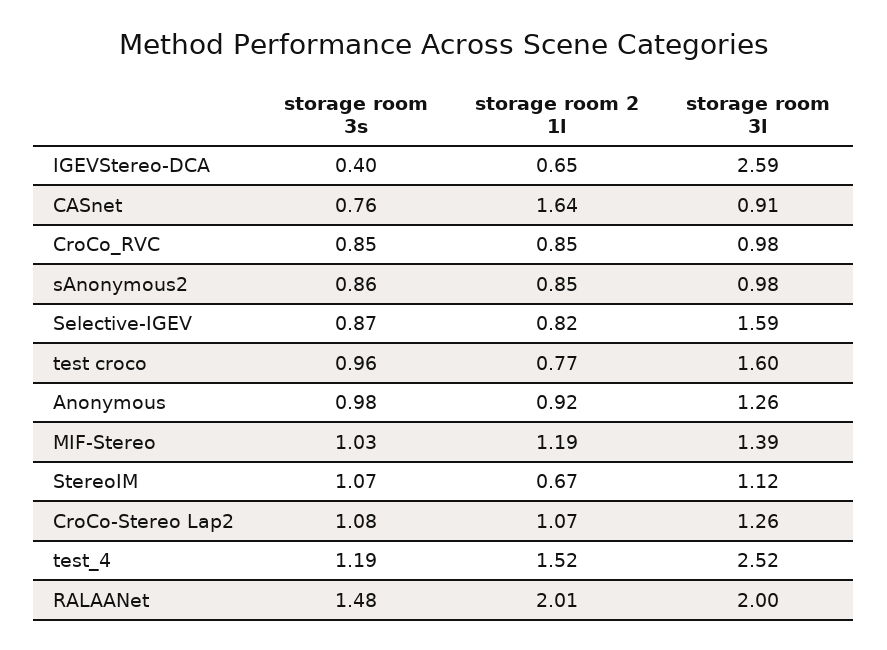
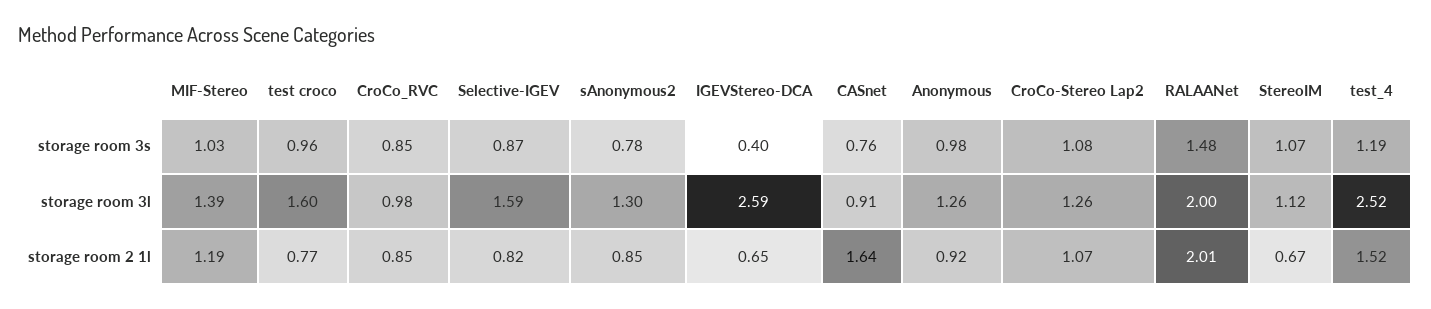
storage room 3s, sAnonymous2: 0.86 -> 0.78
storage room 3l, sAnonymous2: 0.98 -> 1.3

